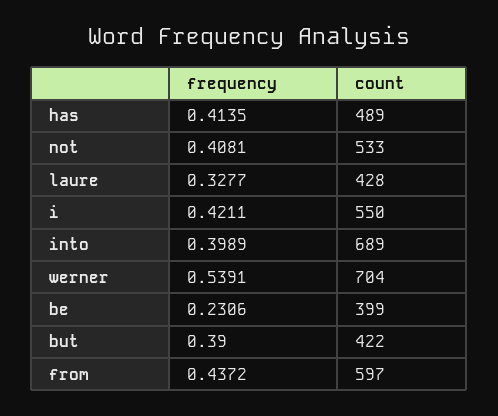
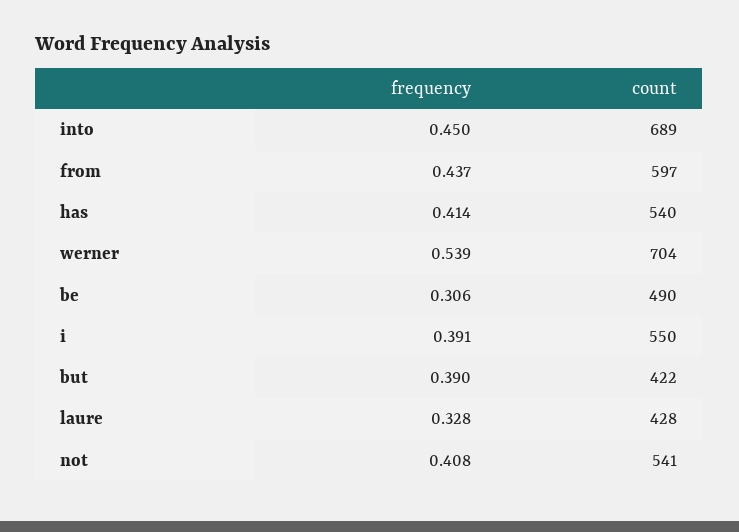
count, has: 489 -> 540
count, not: 533 -> 541
frequency, i: 0.4211 -> 0.391
frequency, into: 0.3989 -> 0.45
frequency, be: 0.2306 -> 0.306
count, be: 399 -> 490

